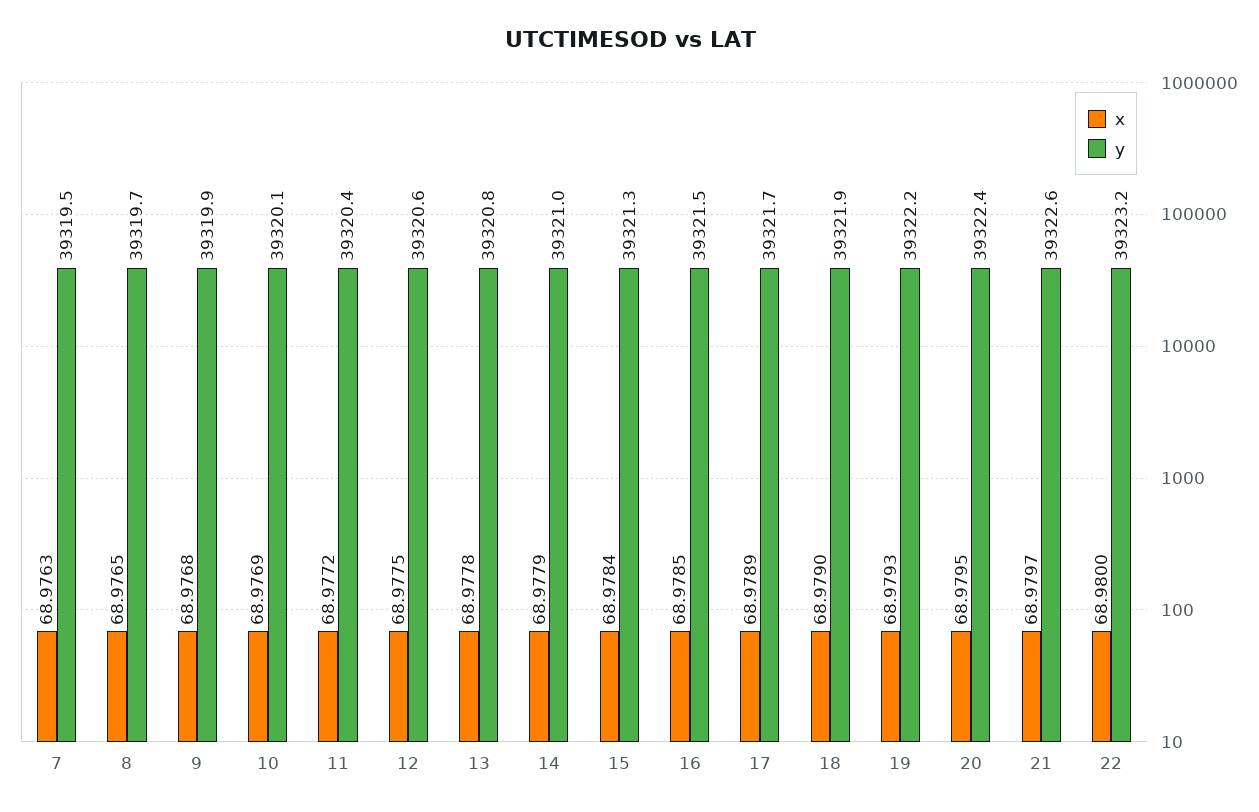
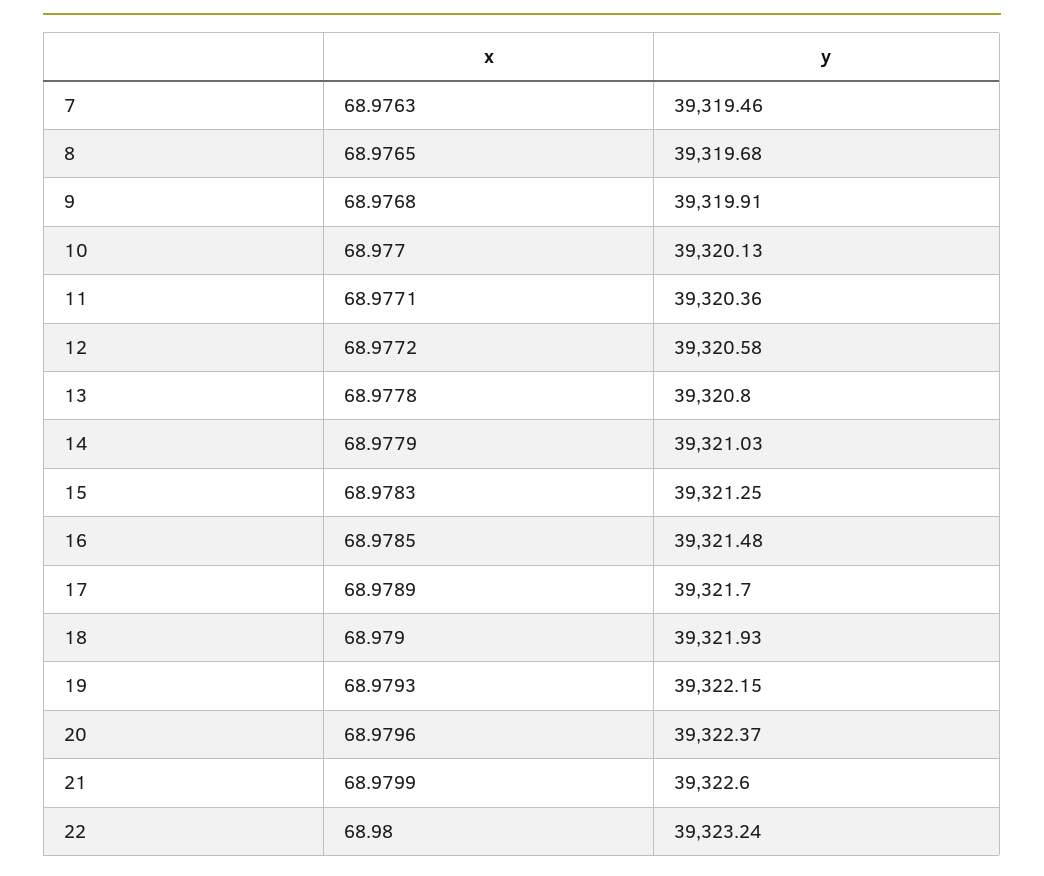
x, 10: 68.9769 -> 68.977
x, 11: 68.9772 -> 68.9771
x, 12: 68.9775 -> 68.9772
x, 15: 68.9784 -> 68.9783
x, 20: 68.9795 -> 68.9796
x, 21: 68.9797 -> 68.9799

